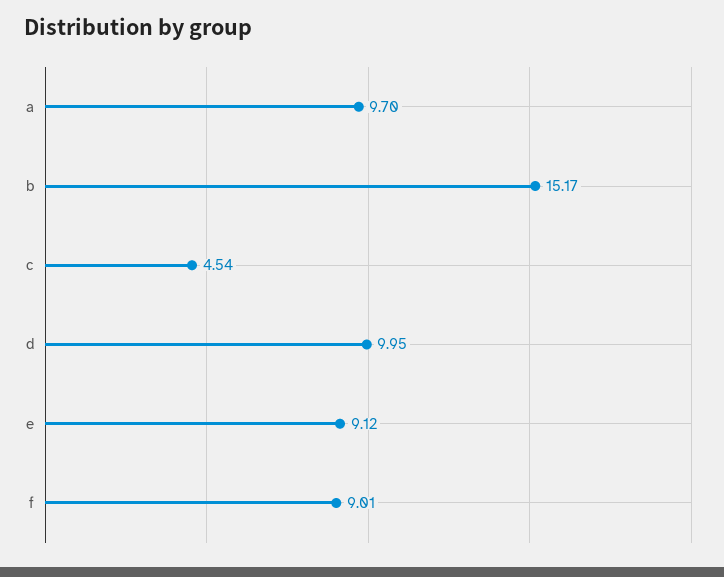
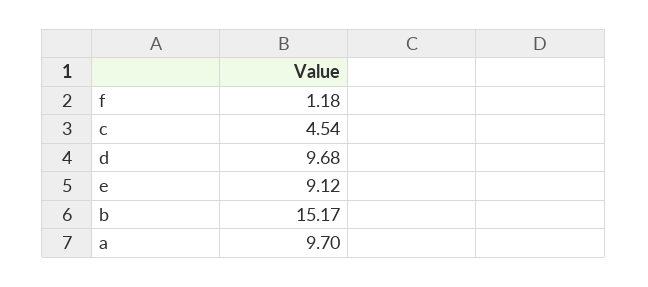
d: 9.95 -> 9.68
f: 9.01 -> 1.18

